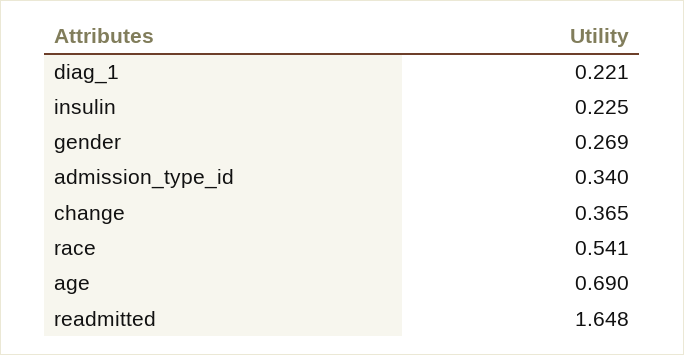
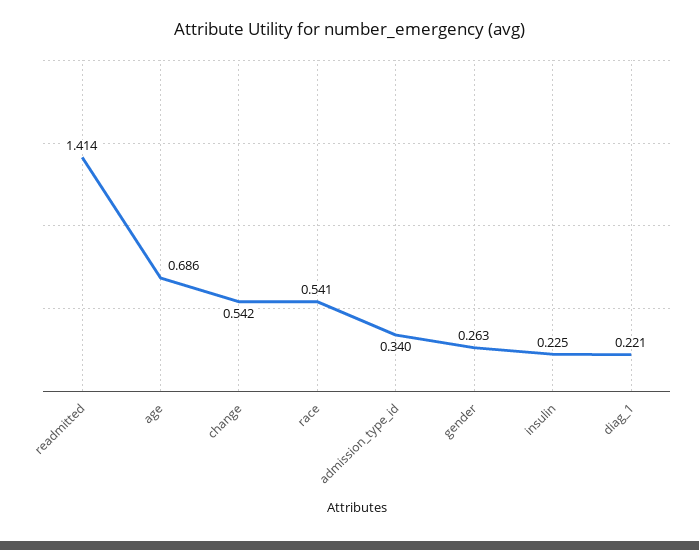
gender: 0.269 -> 0.263
change: 0.365 -> 0.542
age: 0.69 -> 0.686
readmitted: 1.648 -> 1.414

